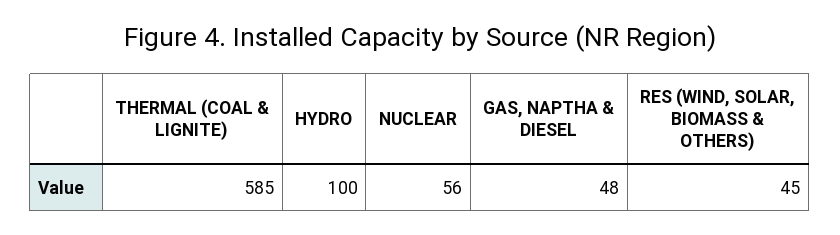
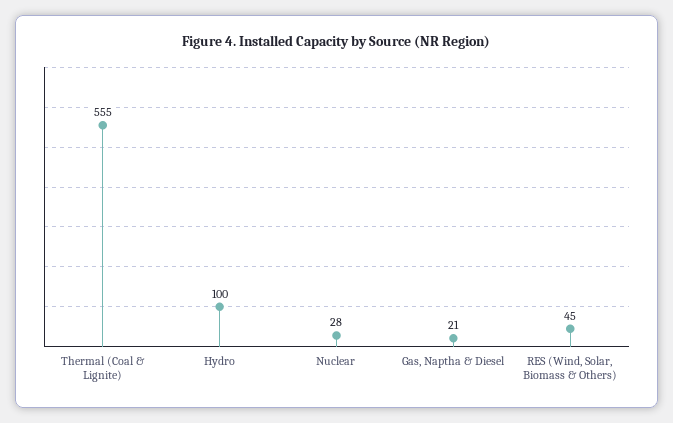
THERMAL (COAL & LIGNITE): 585 -> 555
NUCLEAR: 56 -> 28
GAS, NAPTHA & DIESEL: 48 -> 21

